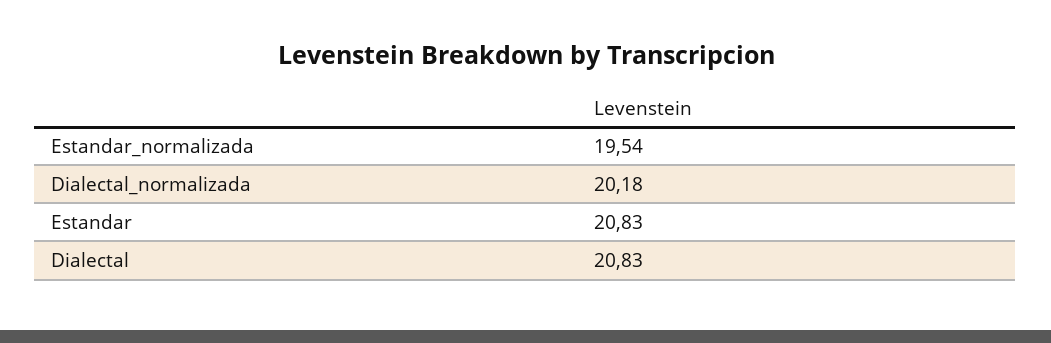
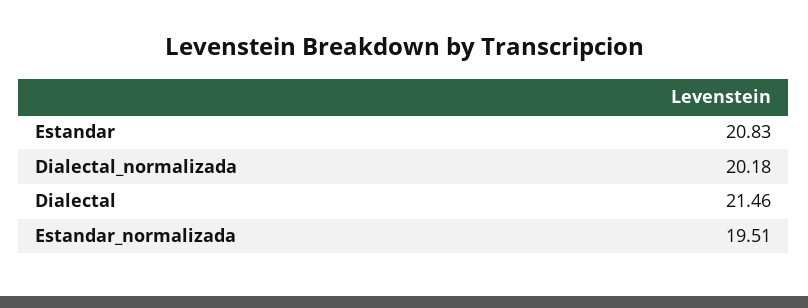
Estandar_normalizada: 19.54 -> 19.51
Dialectal: 20.83 -> 21.46

